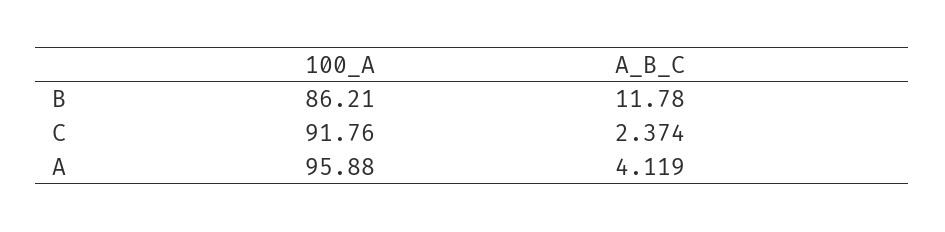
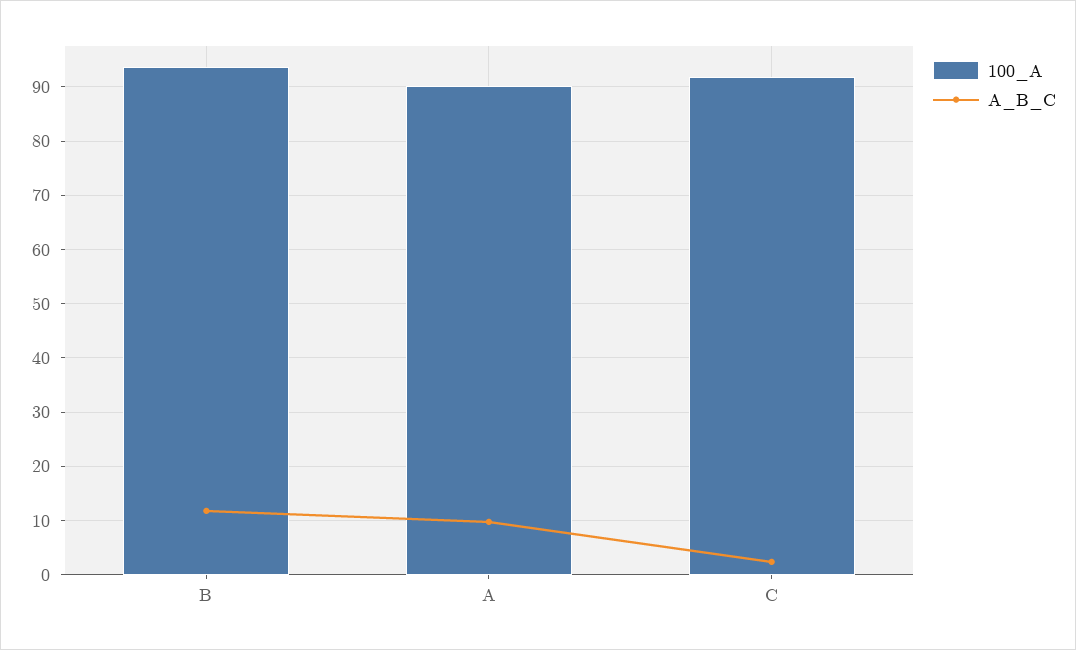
100_A, B: 86.21 -> 94
100_A, A: 95.88 -> 90
A_B_C, A: 4.119 -> 10

